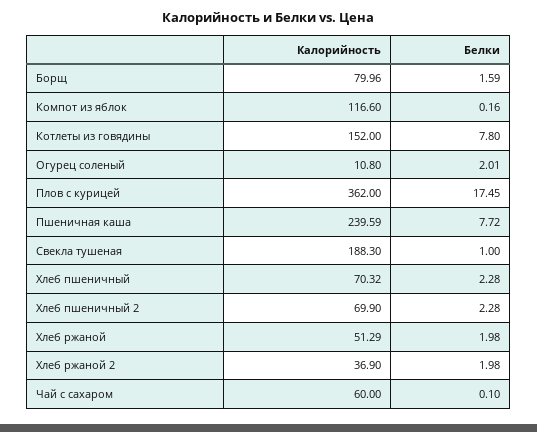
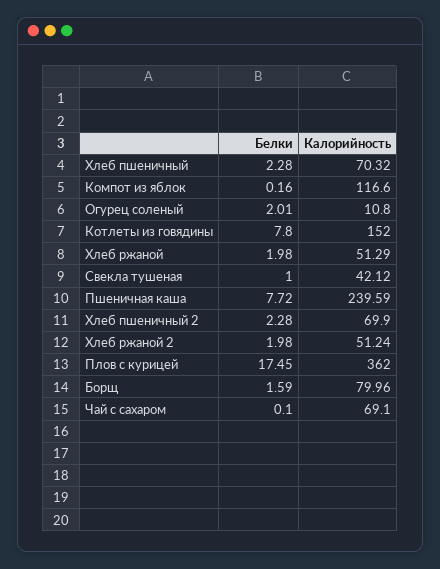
Калорийность, Свекла тушеная: 188.3 -> 42.12
Калорийность, Хлеб ржаной 2: 36.9 -> 51.24
Калорийность, Чай с сахаром: 60 -> 69.1

